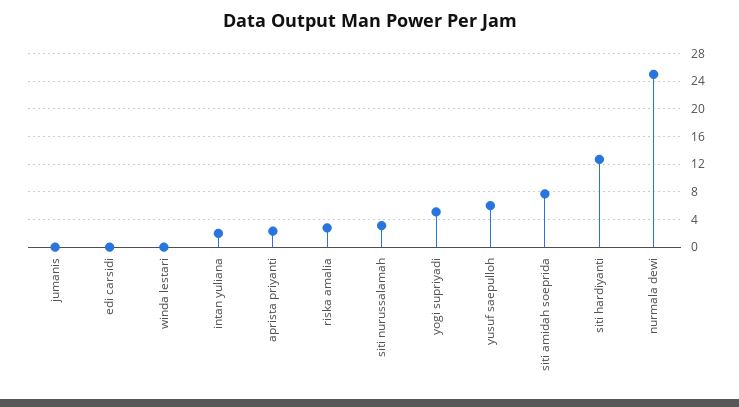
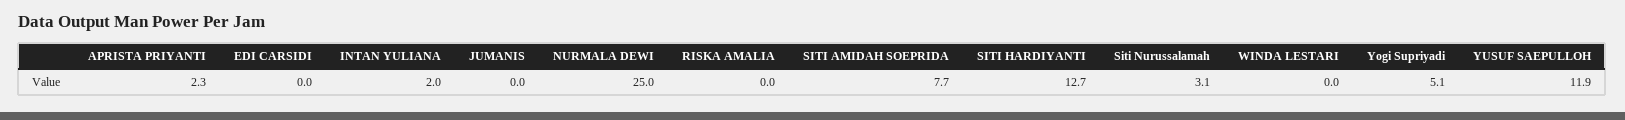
riska amalia: 3 -> 0
yusuf saepulloh: 6 -> 11.9

